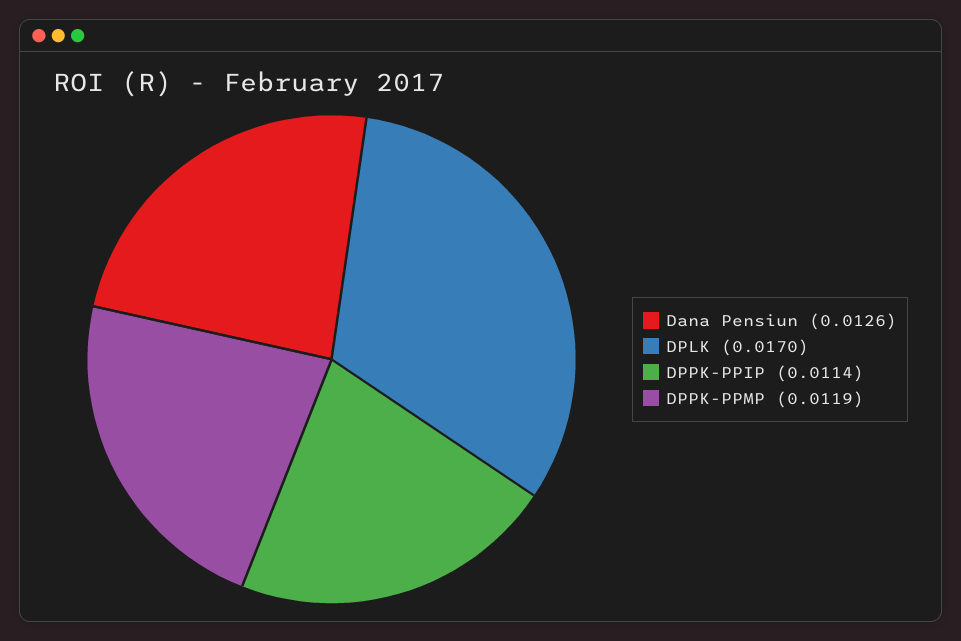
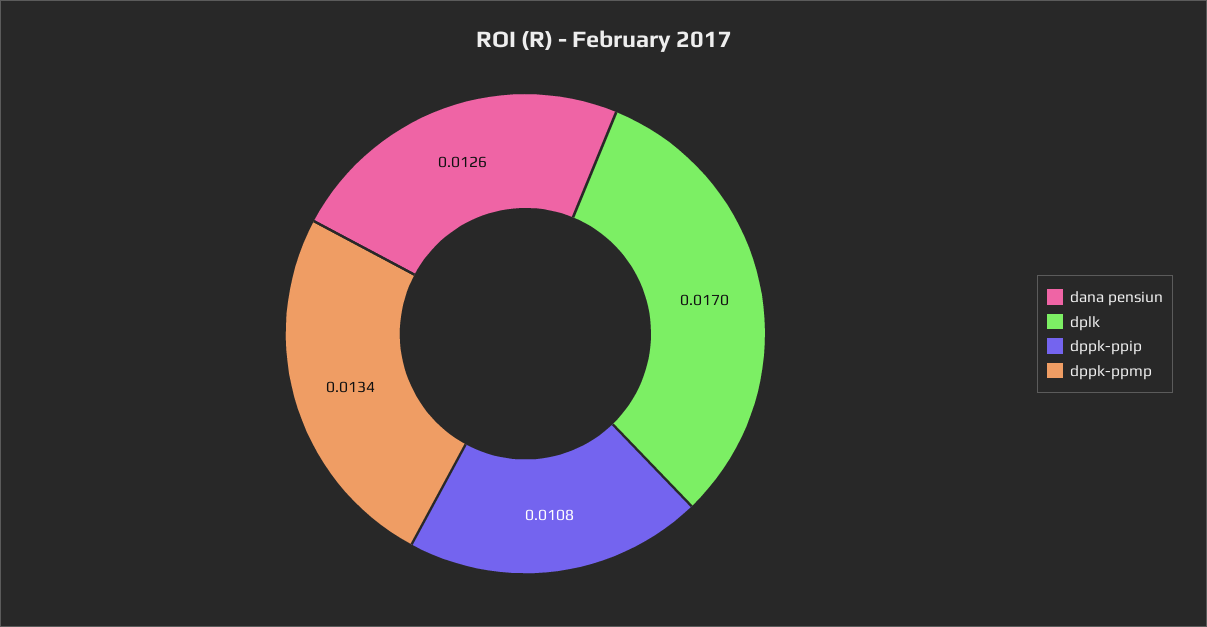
DPPK-PPIP: 0.0114 -> 0.0108
DPPK-PPMP: 0.0119 -> 0.0134

